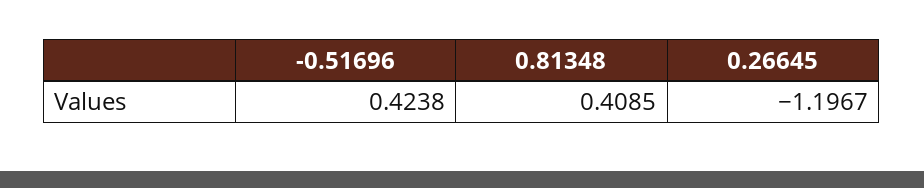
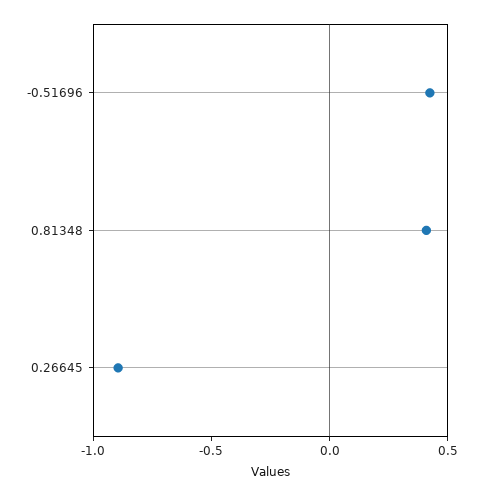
0.26645: -1.1967 -> -0.9

